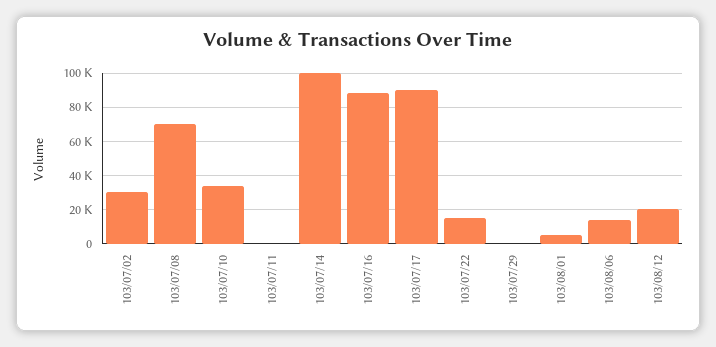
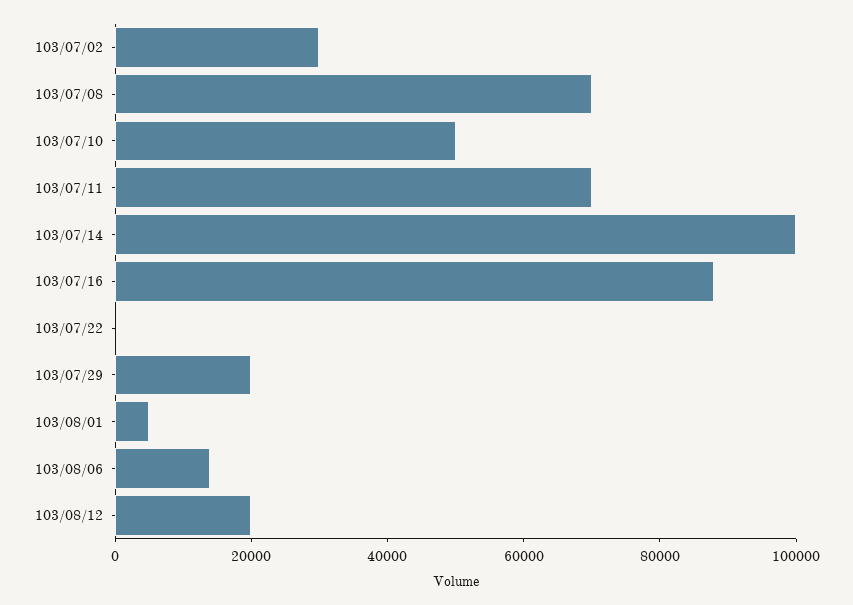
103/07/10: 35000 -> 50000
103/07/11: 0 -> 70000
103/07/17: 90000 -> none
103/07/22: 15000 -> 0
103/07/29: 0 -> 20000

